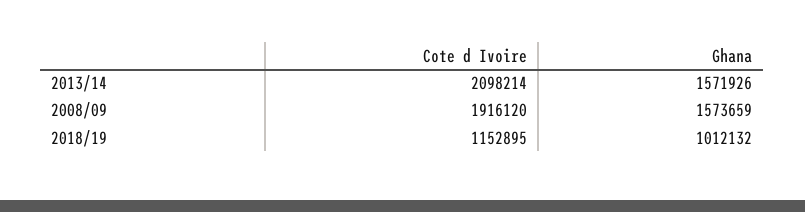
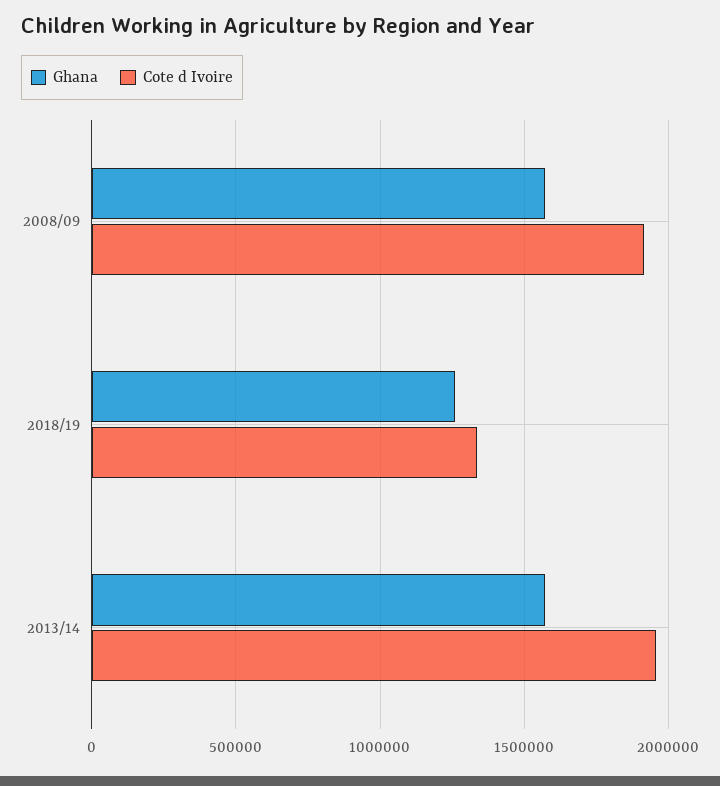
Cote d Ivoire, 2013/14: 2098214 -> 1950000
Cote d Ivoire, 2018/19: 1152895 -> 1350000
Ghana, 2018/19: 1012132 -> 1250000

